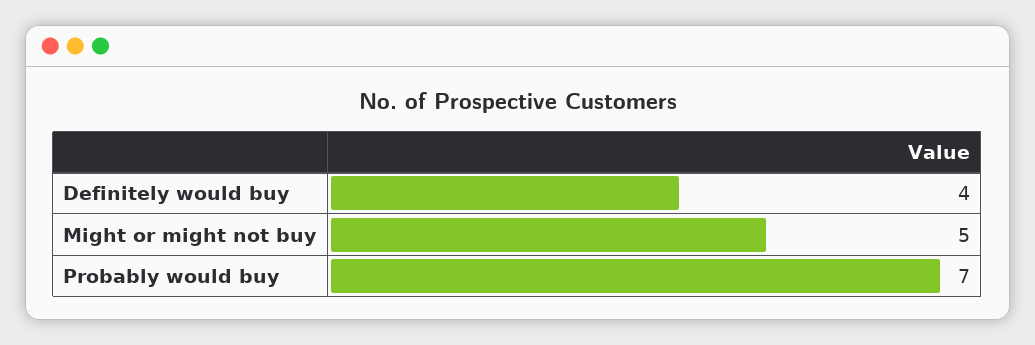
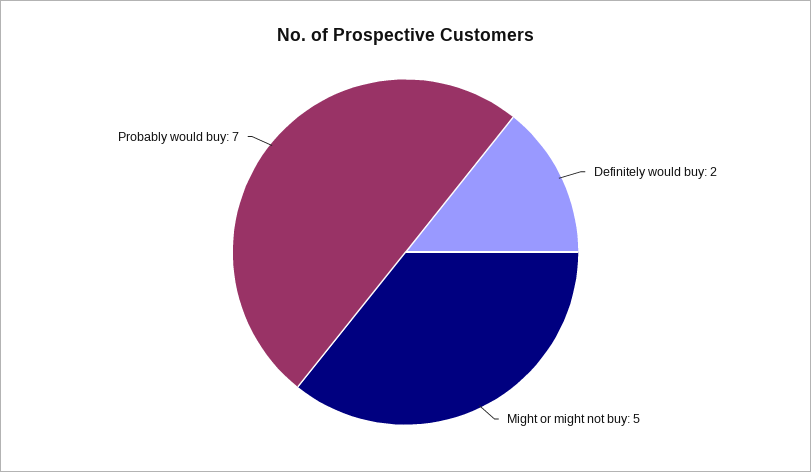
Definitely would buy: 4 -> 2

